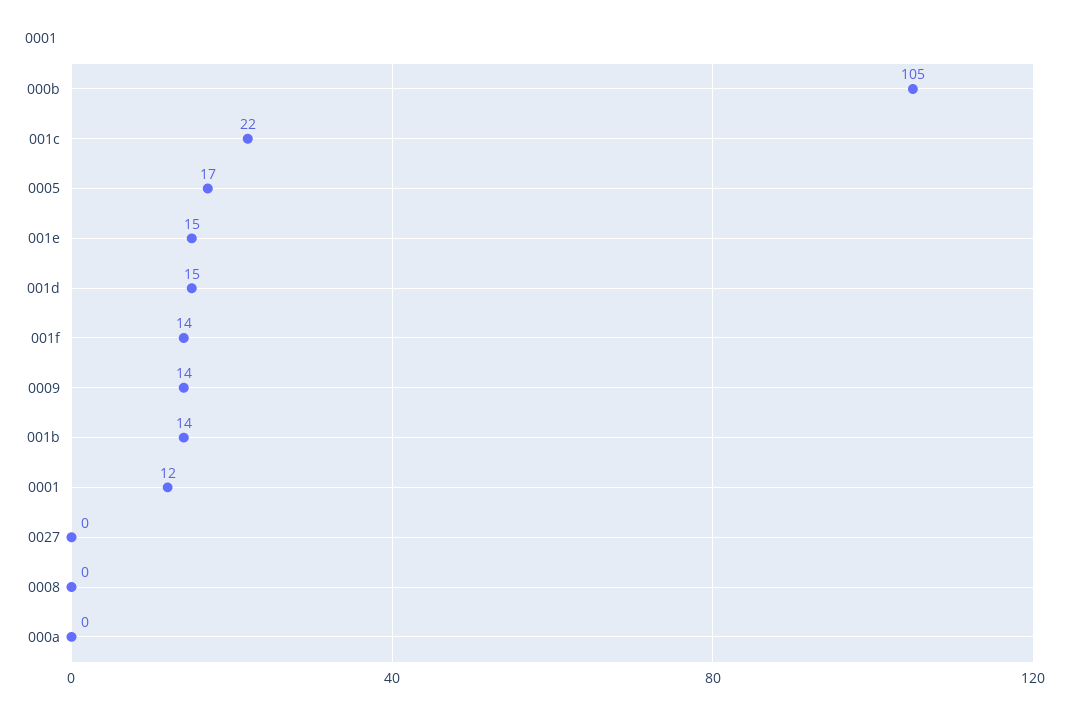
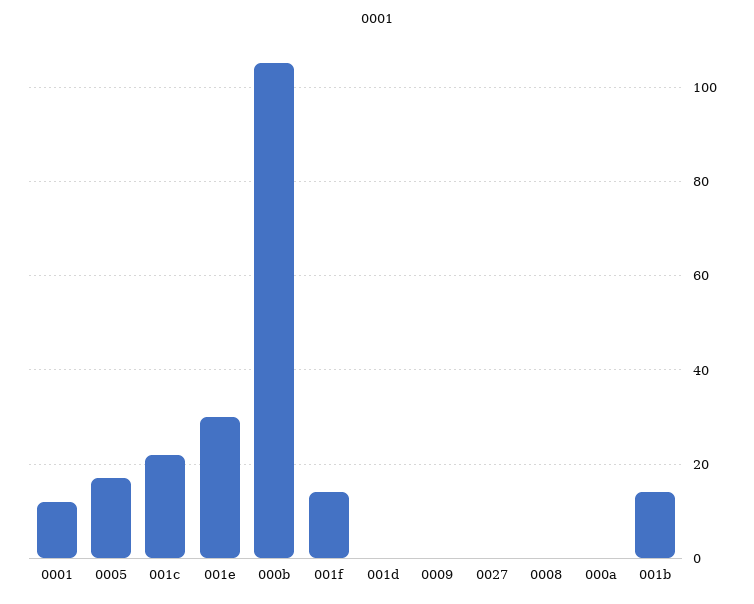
001e: 15 -> 30
001d: 15 -> 0
0009: 14 -> 0

